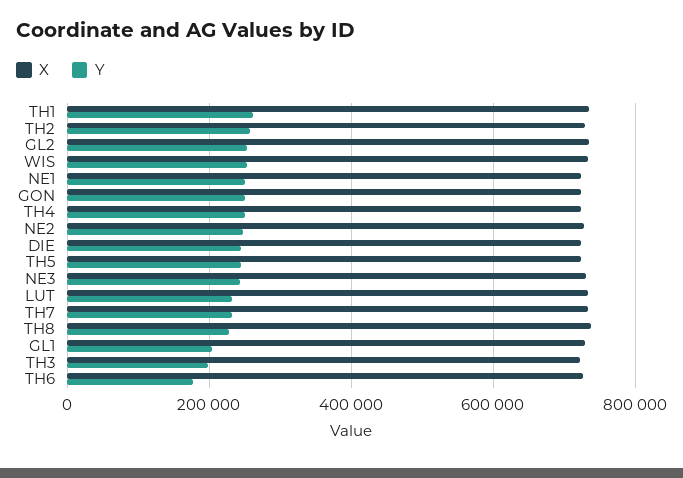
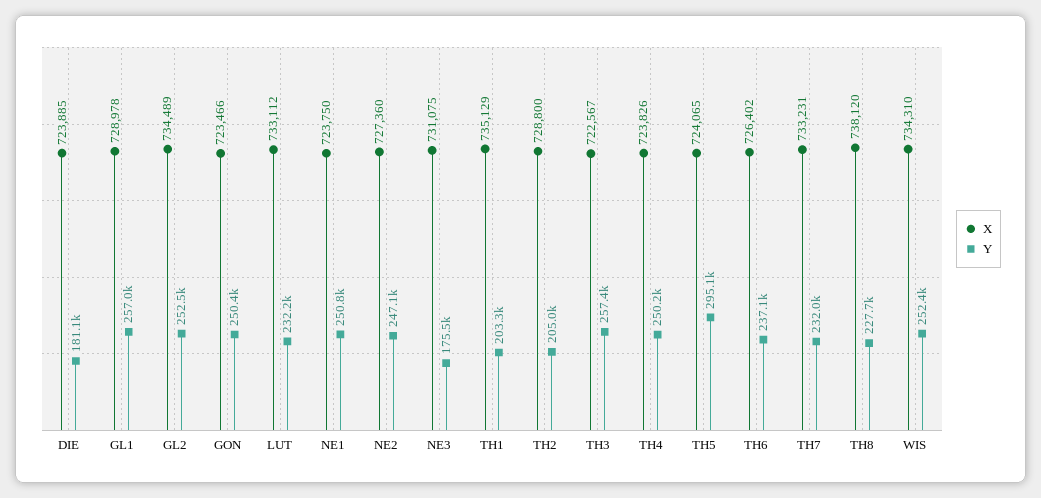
Y, TH1: 260000 -> 203300
Y, TH2: 260000 -> 205000
Y, DIE: 240000 -> 181100
Y, TH5: 240000 -> 295100
Y, NE3: 240000 -> 175500
Y, GL1: 200000 -> 257000
Y, TH3: 200000 -> 257400
Y, TH6: 180000 -> 237100

